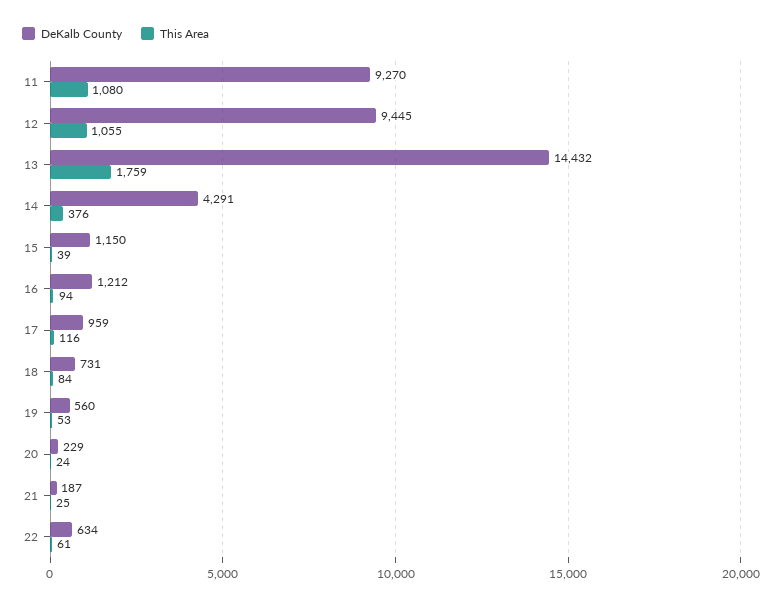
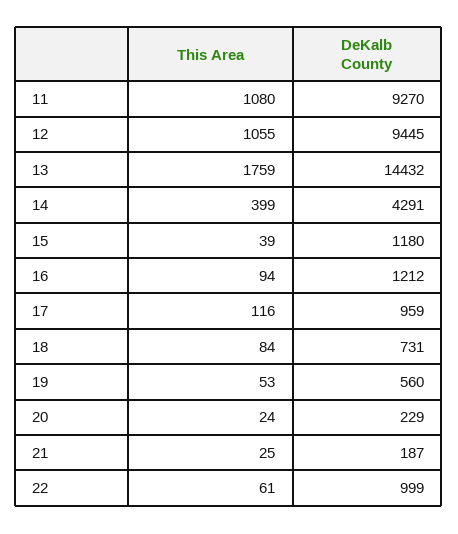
This Area, 14: 376 -> 399
DeKalb County, 15: 1150 -> 1180
DeKalb County, 22: 634 -> 999

